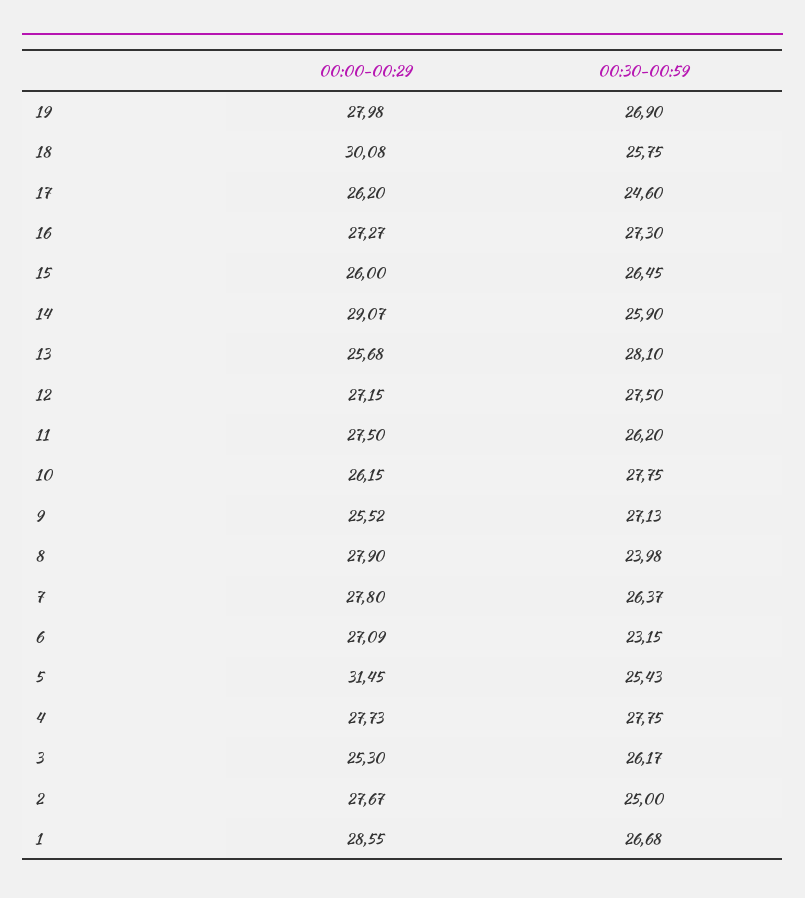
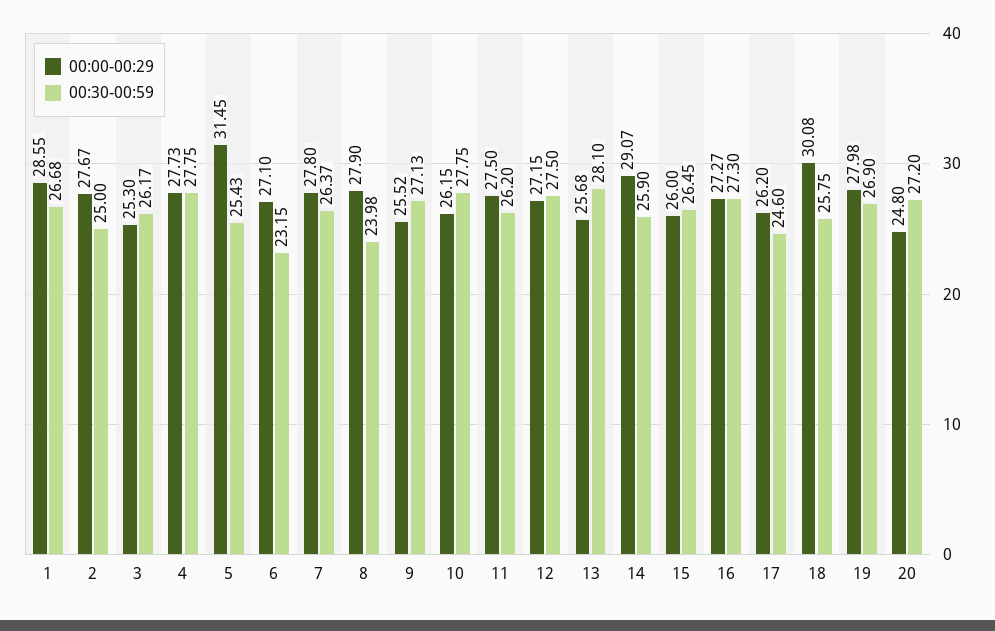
00:00-00:29, 6: 27.09 -> 27.1
00:00-00:29, 20: none -> 24.8
00:30-00:59, 20: none -> 27.2

